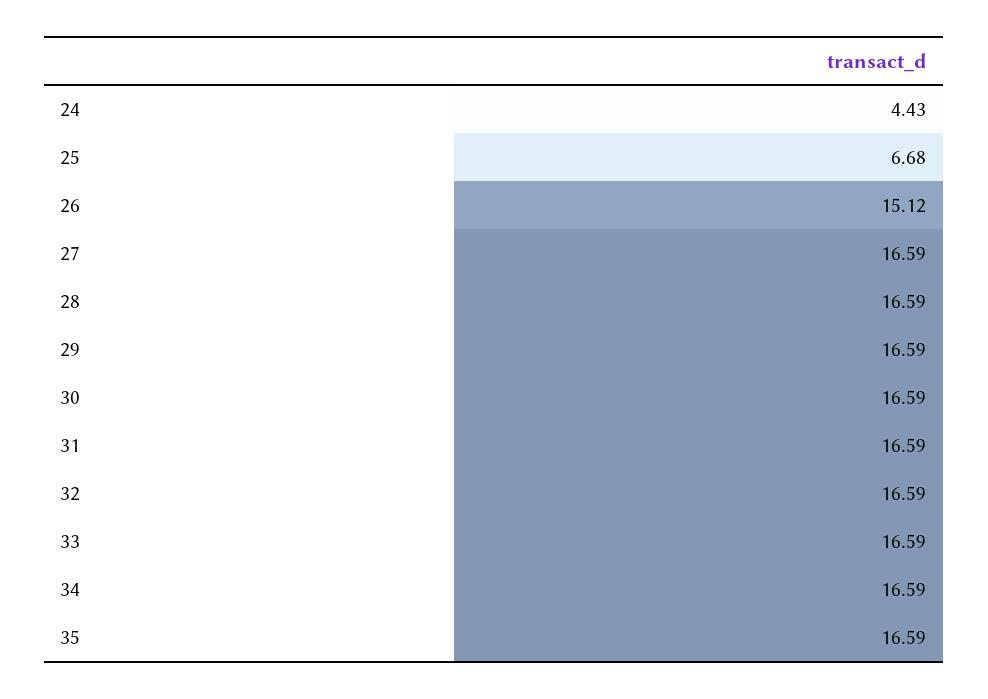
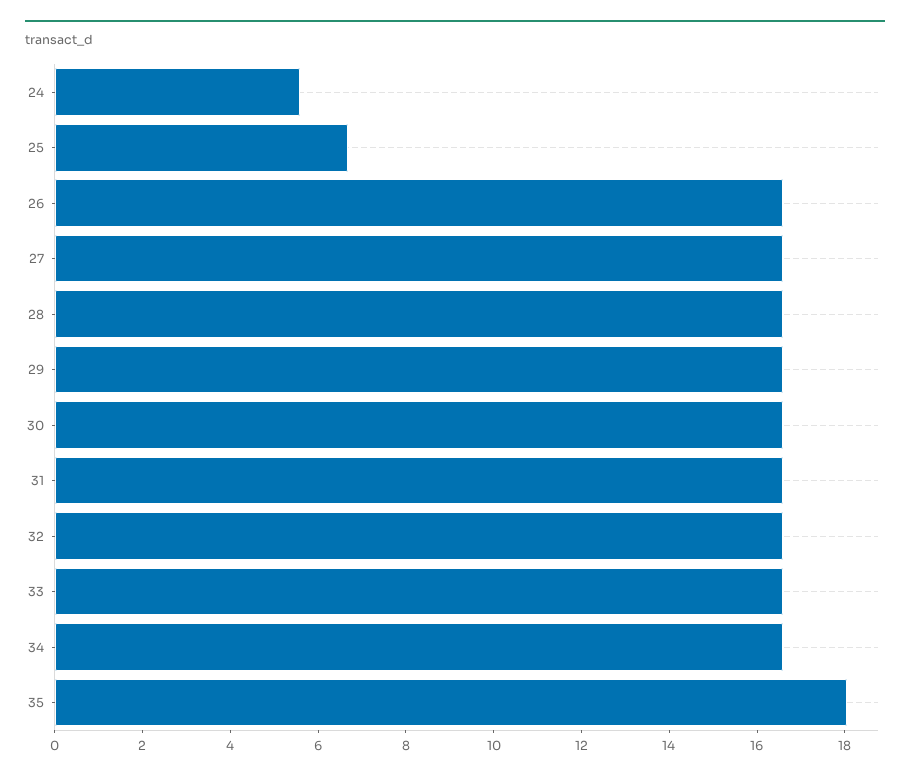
24: 4.43 -> 5.5
26: 15.12 -> 16.5
35: 16.59 -> 18

